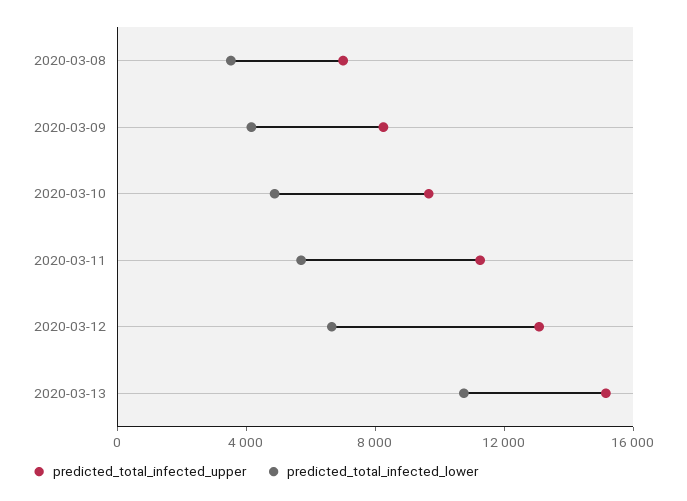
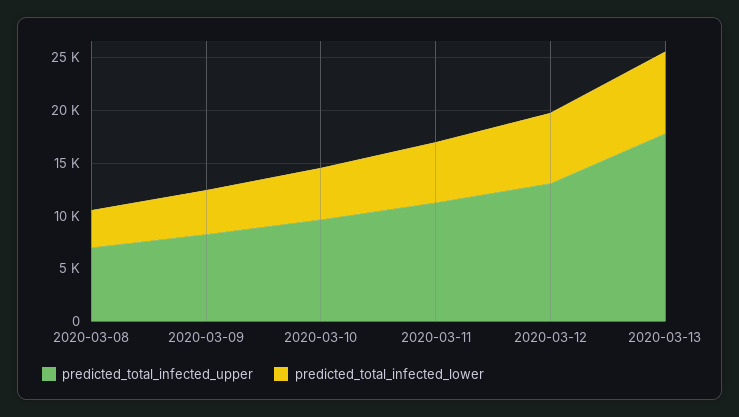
predicted_total_infected_upper, 2020-03-13: 15000 -> 18000
predicted_total_infected_lower, 2020-03-13: 11000 -> 8000

